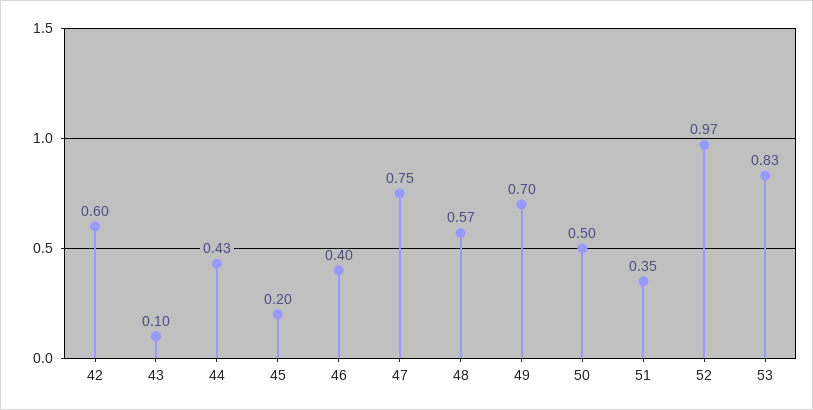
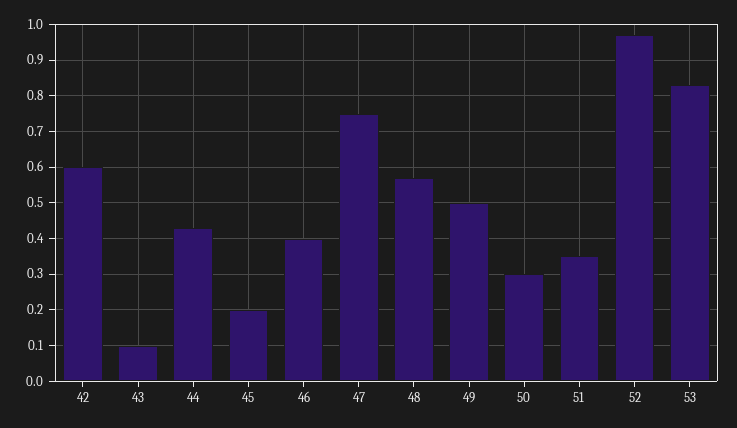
49: 0.7 -> 0.5
50: 0.5 -> 0.3

